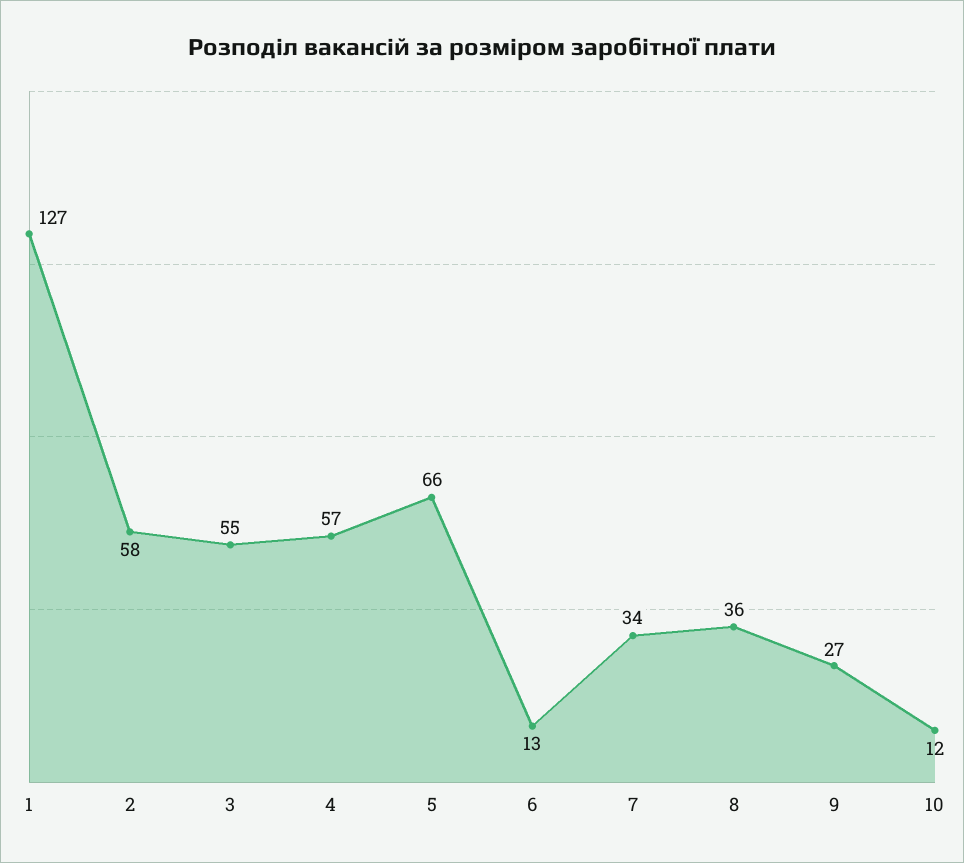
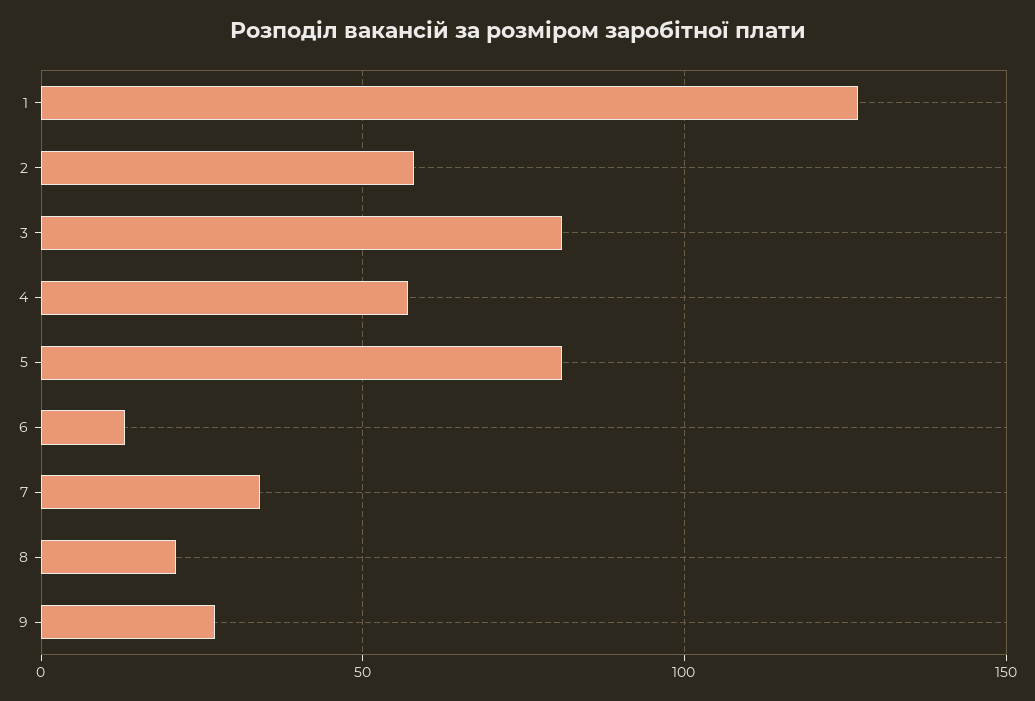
3: 55 -> 80
5: 66 -> 80
8: 36 -> 20
10: 12 -> none

